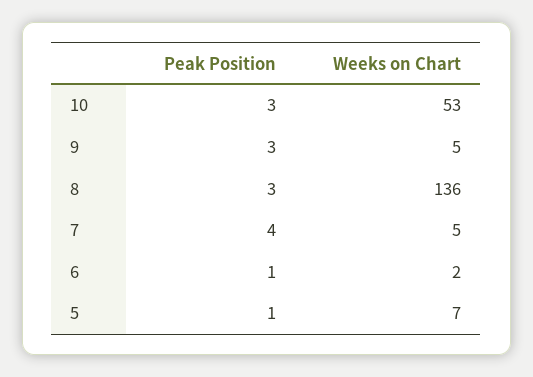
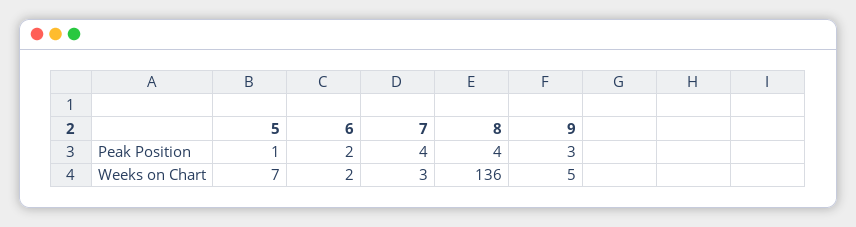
Peak Position, 10: 3 -> none
Weeks on Chart, 10: 53 -> none
Peak Position, 8: 3 -> 4
Weeks on Chart, 7: 5 -> 3
Peak Position, 6: 1 -> 2

